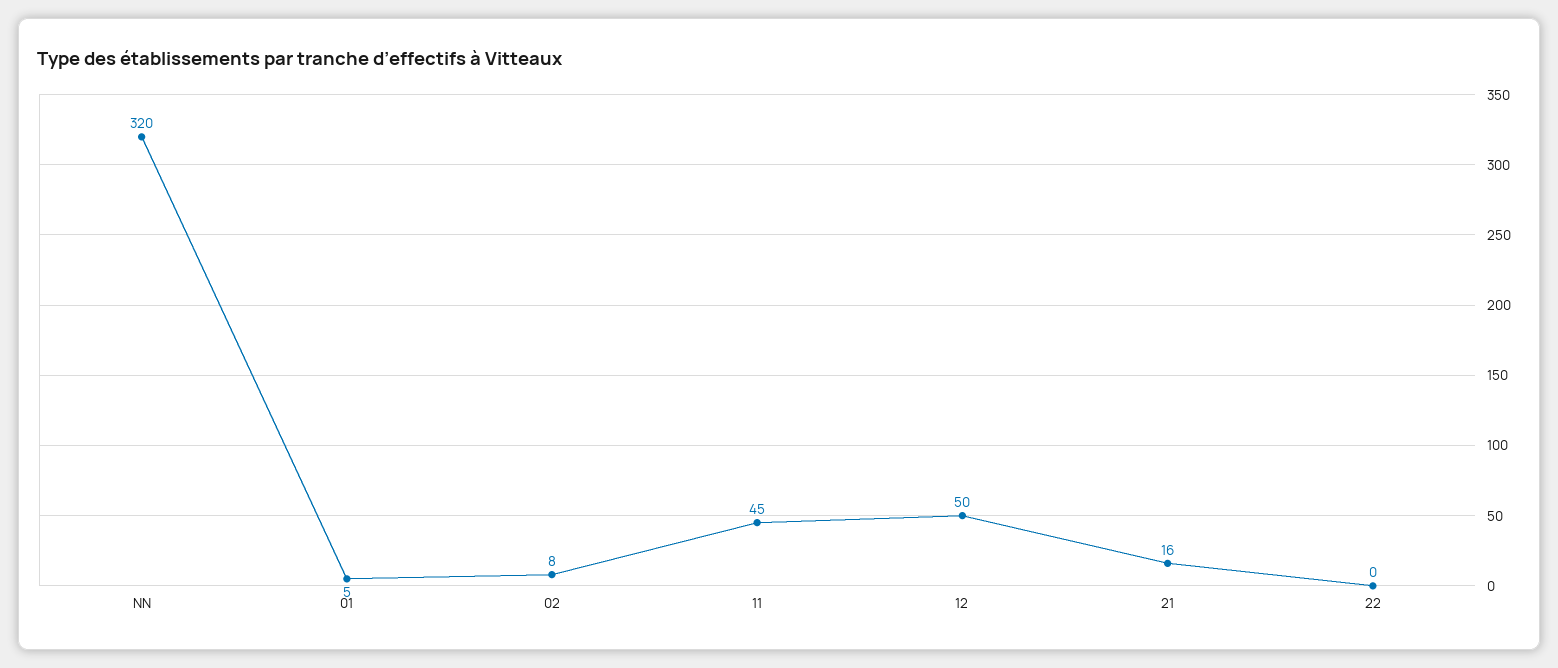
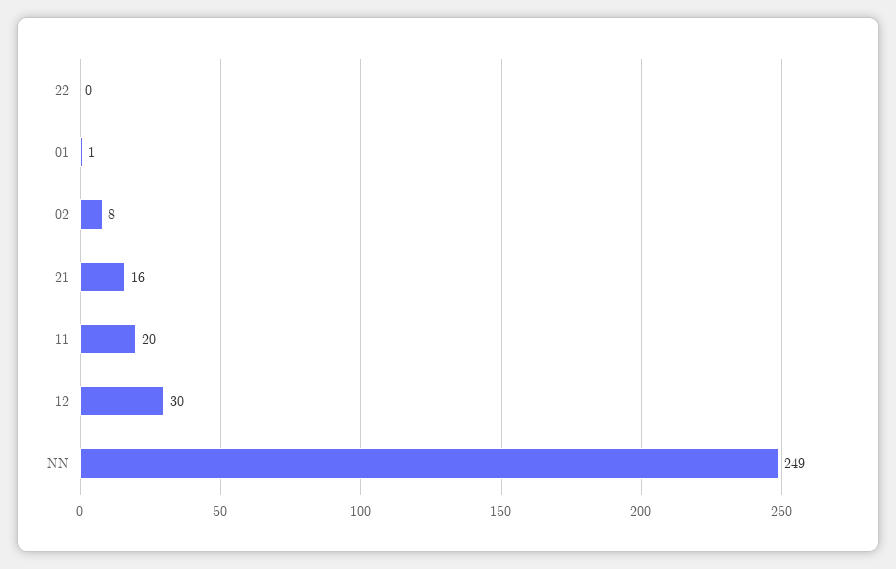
NN: 320 -> 249
01: 5 -> 1
11: 45 -> 20
12: 50 -> 30

